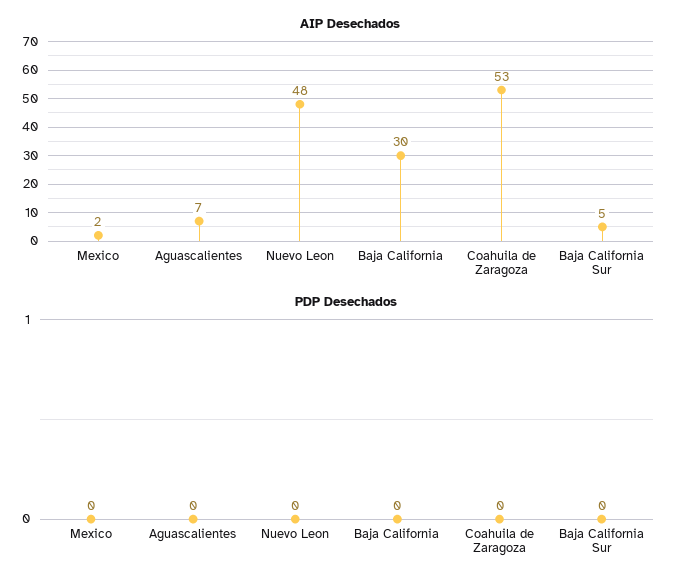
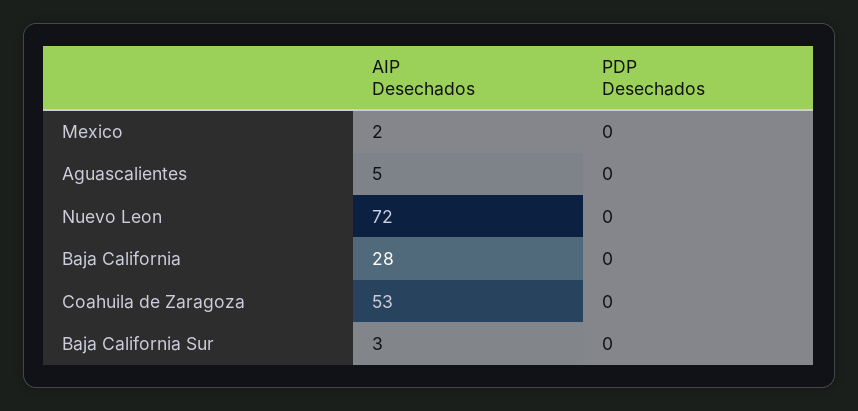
AIP Desechados, Aguascalientes: 7 -> 5
AIP Desechados, Nuevo Leon: 48 -> 72
AIP Desechados, Baja California: 30 -> 28
AIP Desechados, Baja California Sur: 5 -> 3

